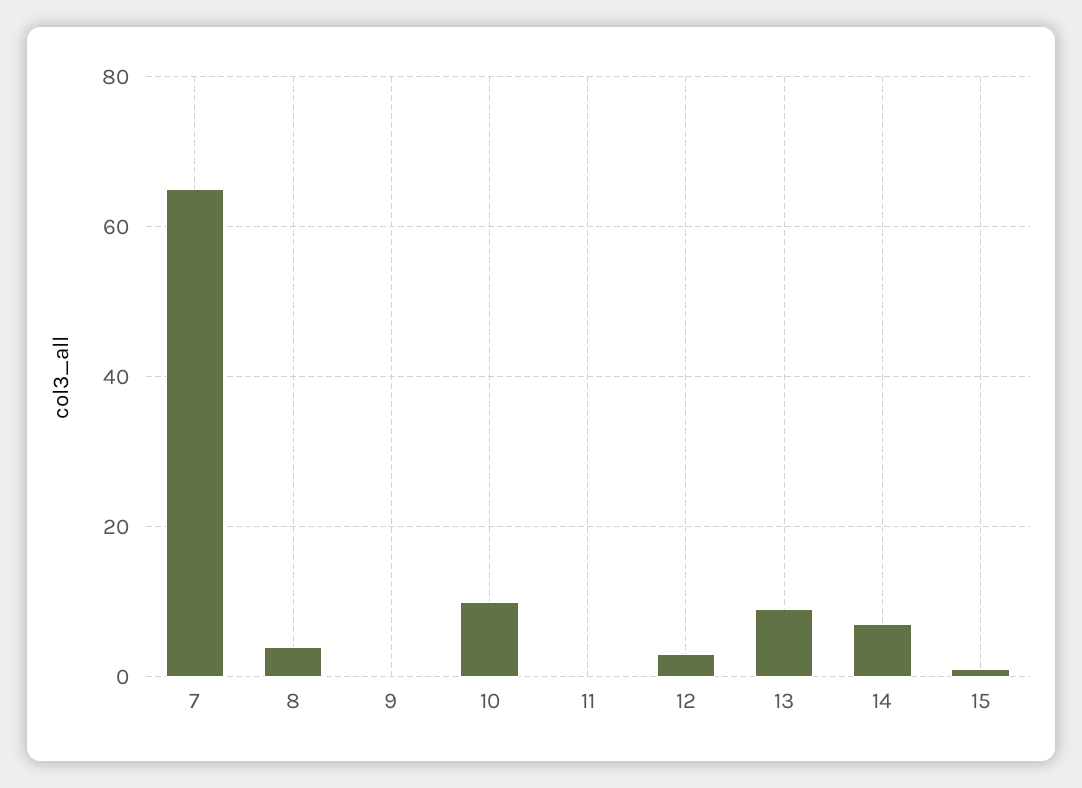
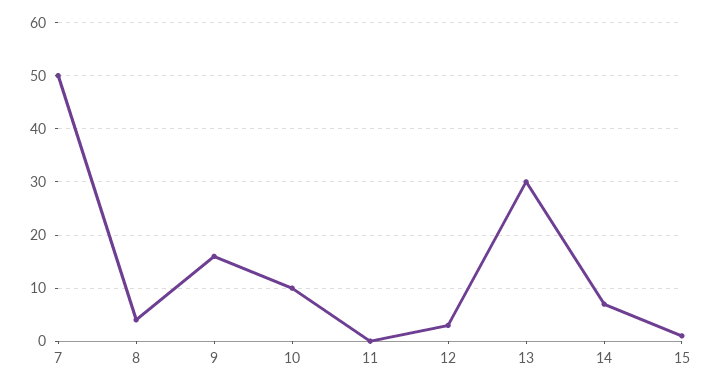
7: 65 -> 50
9: 0 -> 15
13: 10 -> 30

